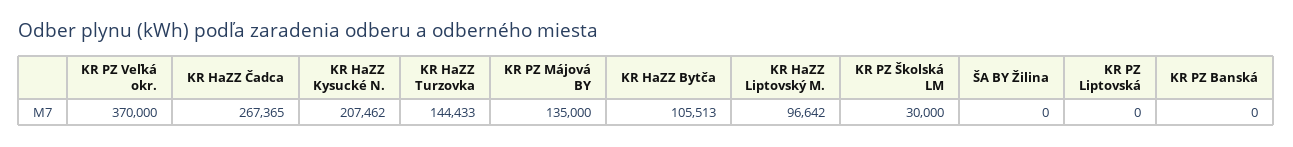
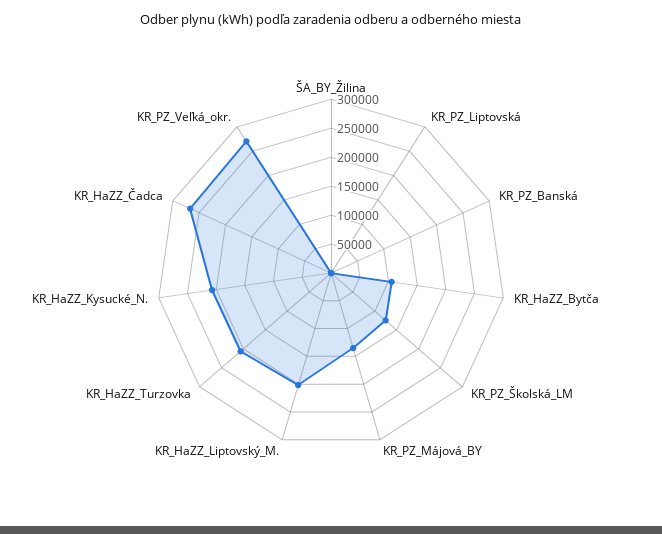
KR PZ Veľká okr.: 370000 -> 275000
KR HaZZ Turzovka: 144433 -> 200000
KR HaZZ Liptovský M.: 96642 -> 200000
KR PZ Školská LM: 30000 -> 125000

